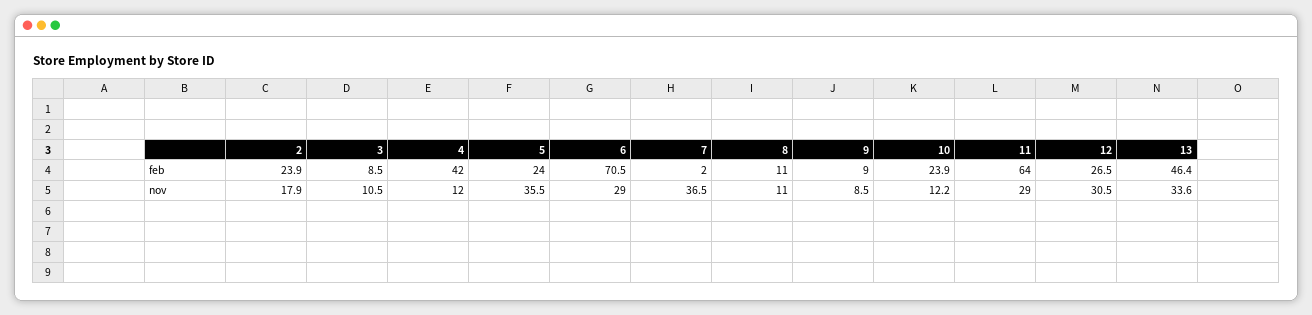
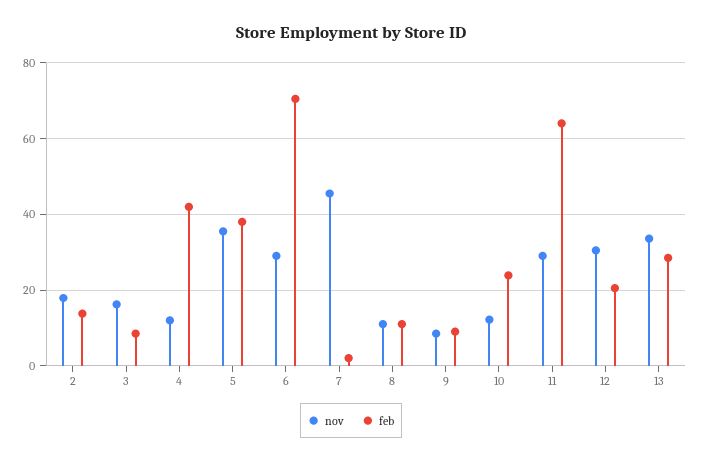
feb, 2: 23.9 -> 14
feb, 5: 24 -> 38
feb, 12: 26.5 -> 20
feb, 13: 46.4 -> 28
nov, 3: 10.5 -> 16
nov, 7: 36.5 -> 46

